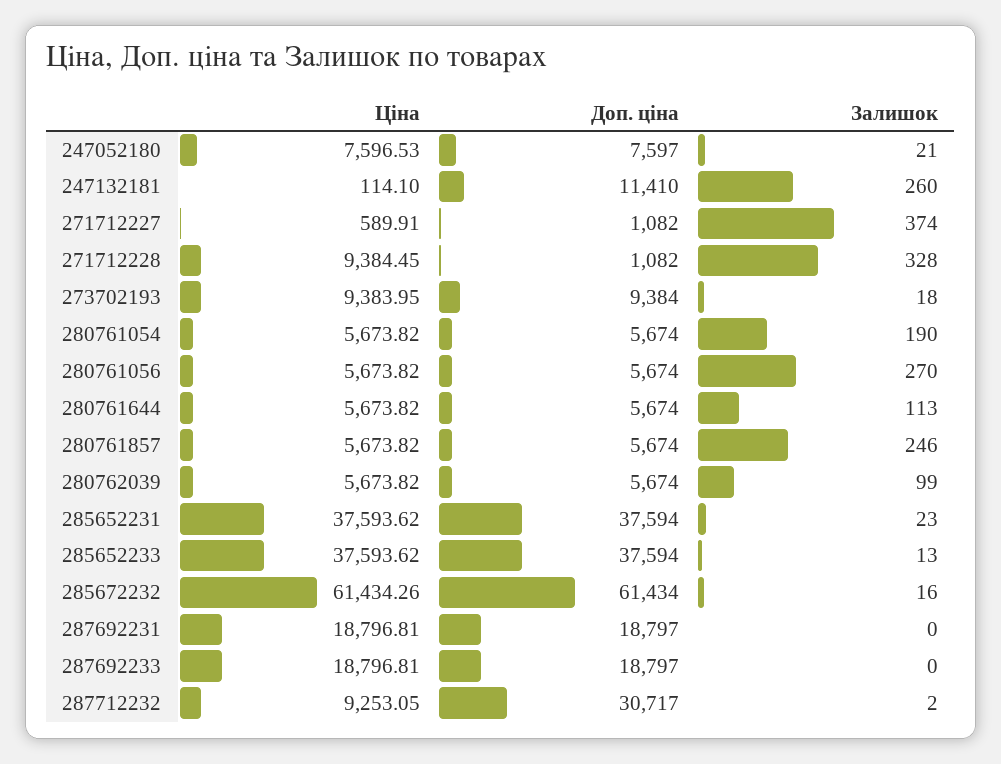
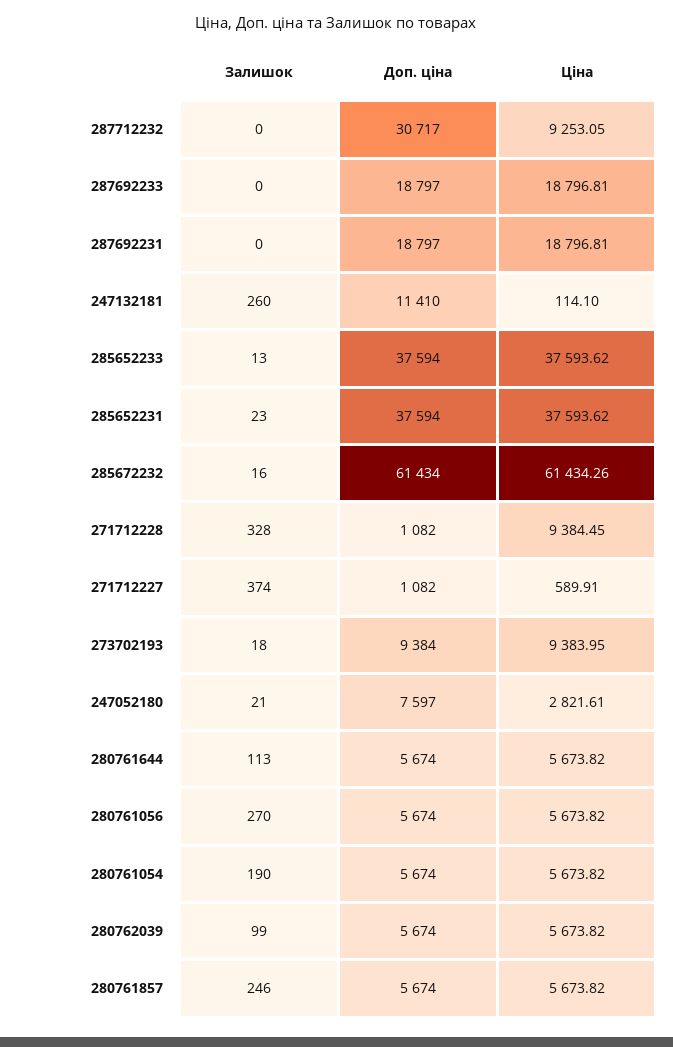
Ціна, 247052180: 7596.53 -> 2821.61
Залишок, 287712232: 2 -> 0

